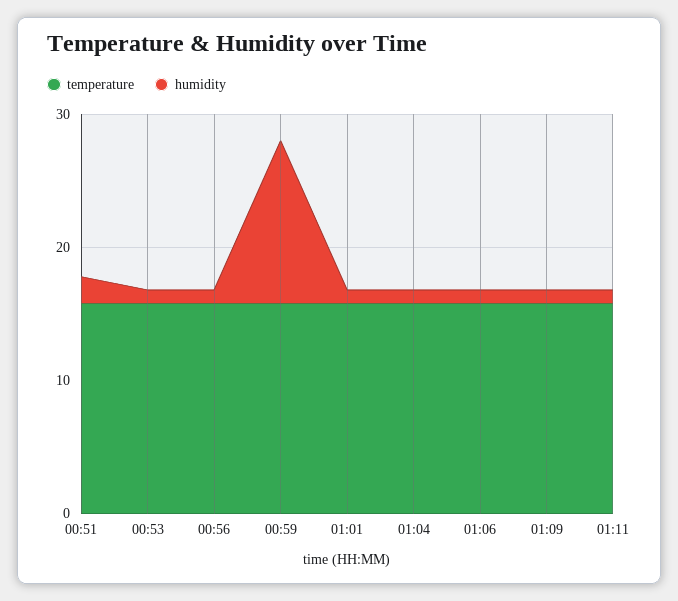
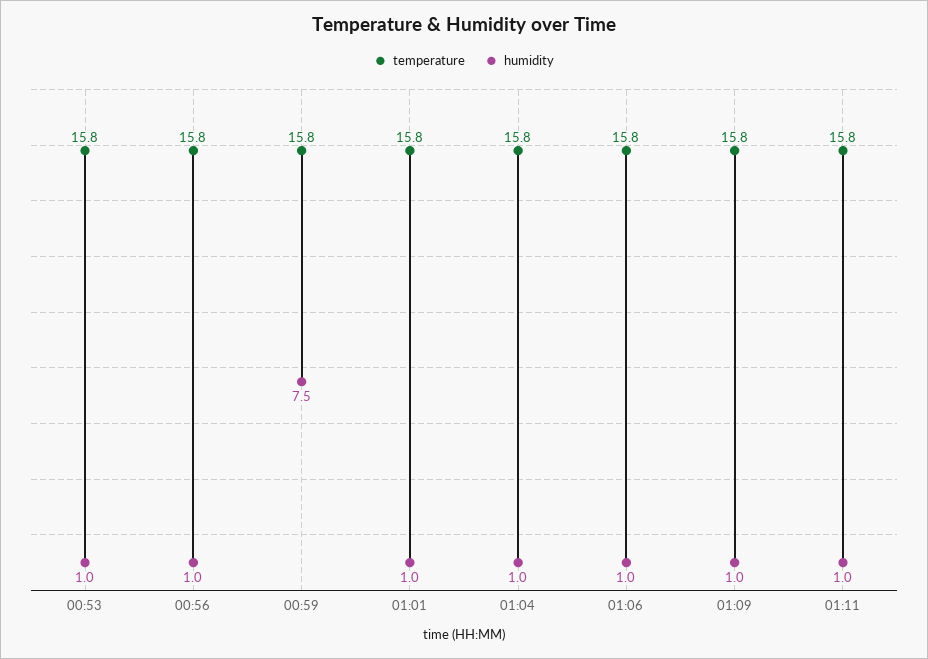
temperature, 00:51: 16 -> none
humidity, 00:51: 2 -> none
humidity, 00:59: 12 -> 7.5

